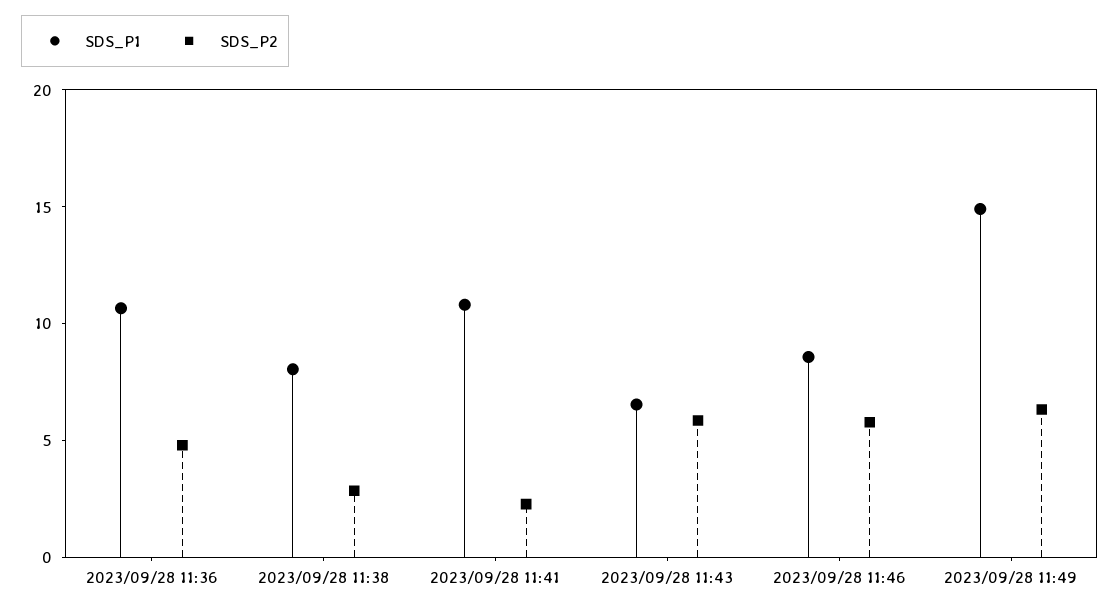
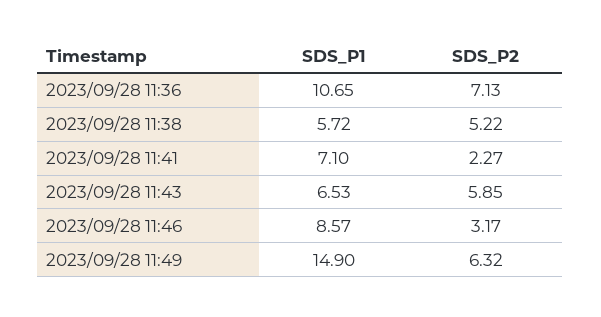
SDS_P2, 2023/09/28 11:36: 5 -> 7.13
SDS_P1, 2023/09/28 11:38: 8 -> 5.72
SDS_P2, 2023/09/28 11:38: 3 -> 5.22
SDS_P1, 2023/09/28 11:41: 11 -> 7.1
SDS_P2, 2023/09/28 11:46: 6 -> 3.17

